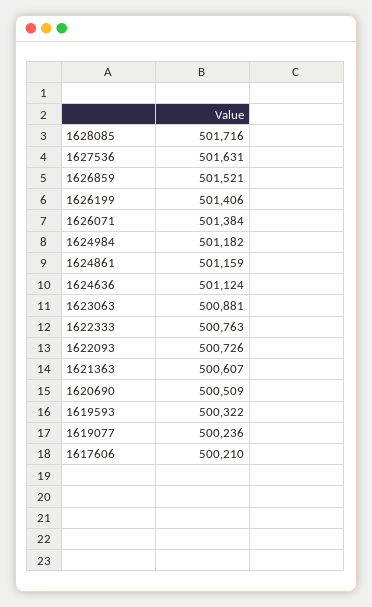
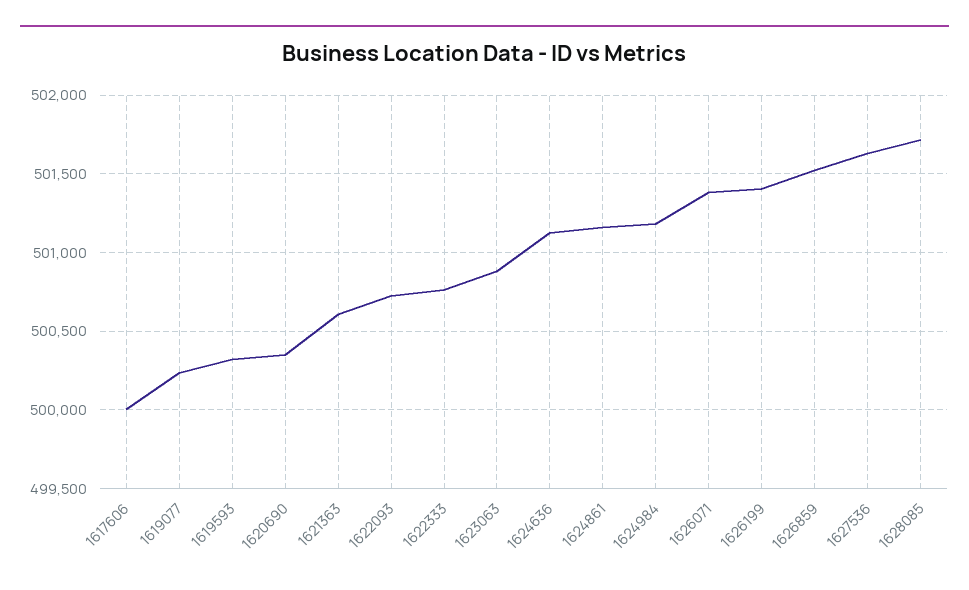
1620690: 500509 -> 500350
1617606: 500210 -> 500000

